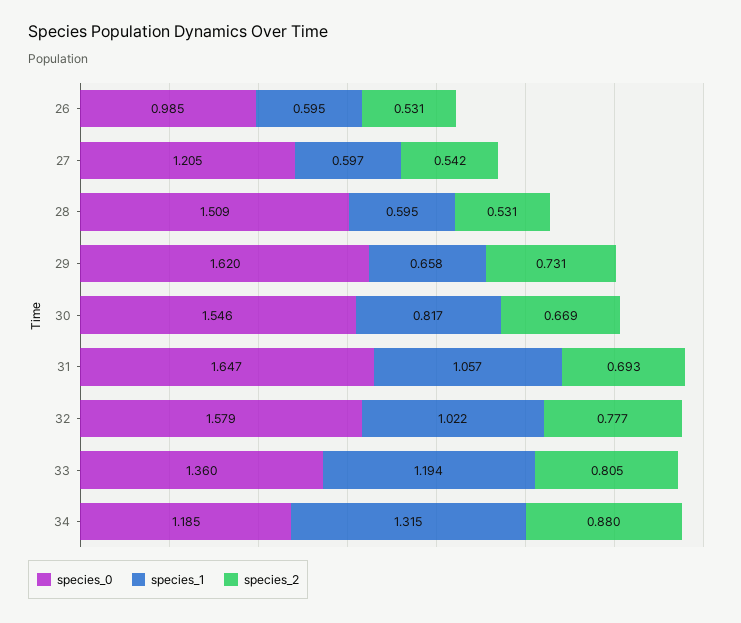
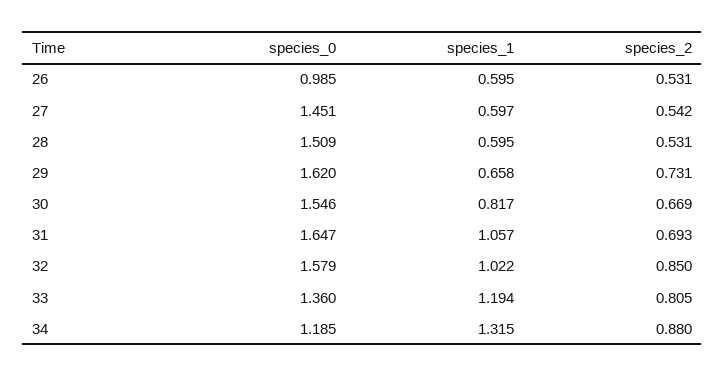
species_0, 27: 1.205 -> 1.451
species_2, 32: 0.777 -> 0.85

